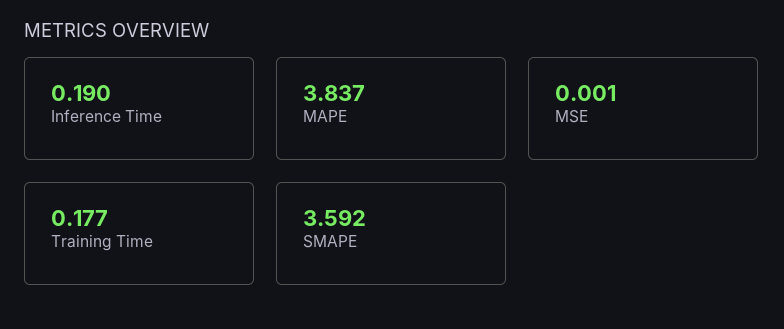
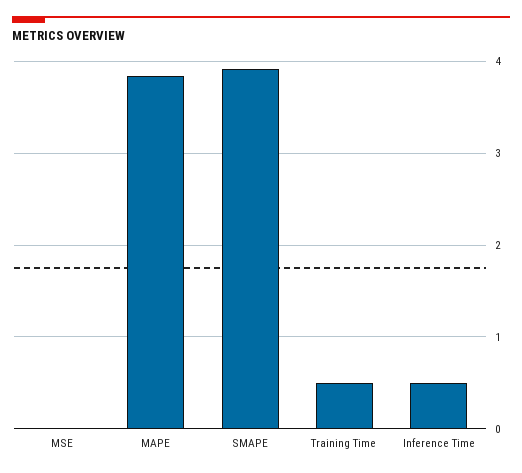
Inference Time: 0.19 -> 0.5
Training Time: 0.177 -> 0.5
SMAPE: 3.592 -> 3.9

